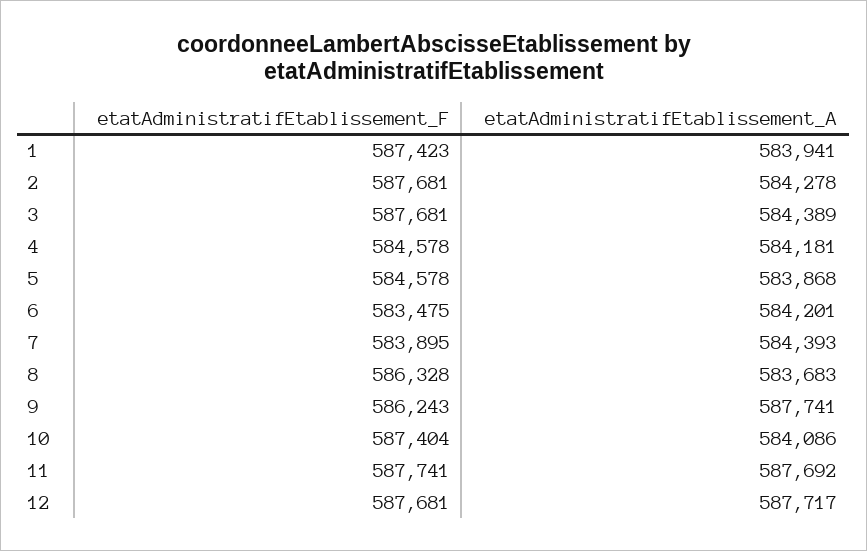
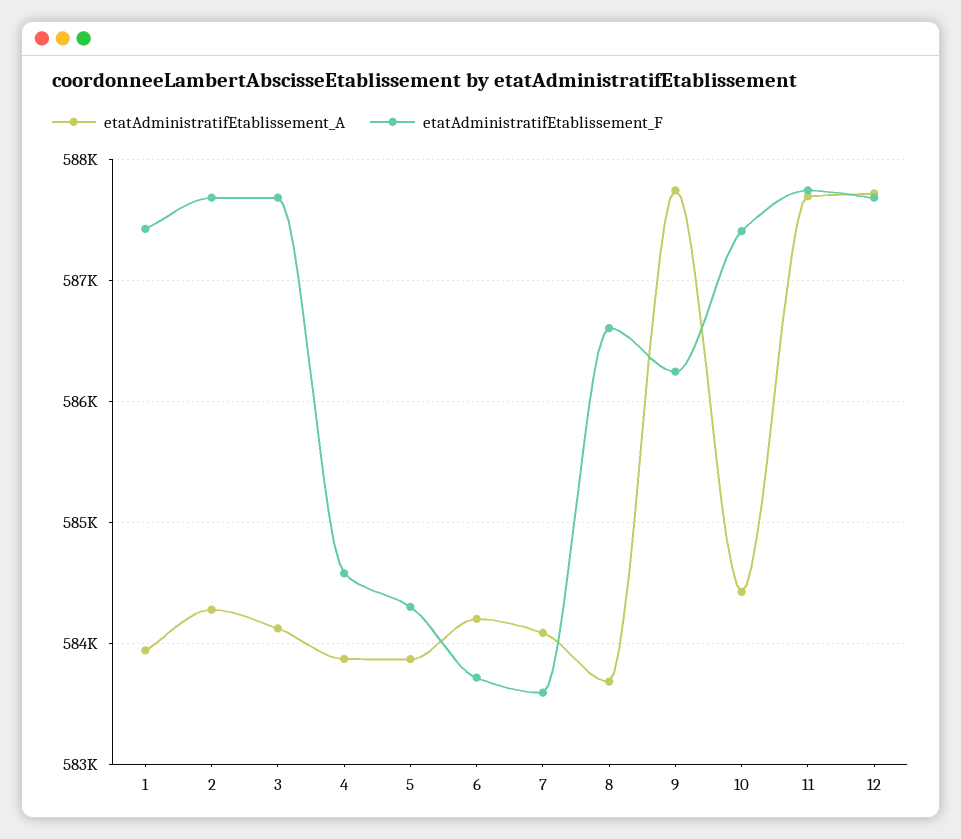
etatAdministratifEtablissement_A, 3: 584389 -> 584100
etatAdministratifEtablissement_A, 4: 584181 -> 583900
etatAdministratifEtablissement_F, 5: 584578 -> 584300
etatAdministratifEtablissement_F, 6: 583475 -> 583700
etatAdministratifEtablissement_F, 7: 583895 -> 583600
etatAdministratifEtablissement_A, 7: 584393 -> 584100
etatAdministratifEtablissement_F, 8: 586328 -> 586600
etatAdministratifEtablissement_A, 10: 584086 -> 584400

